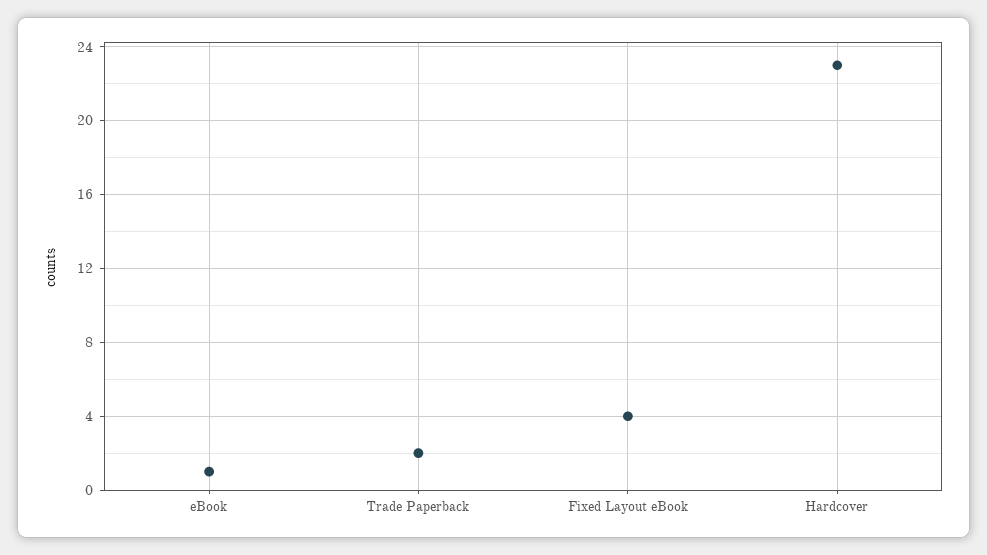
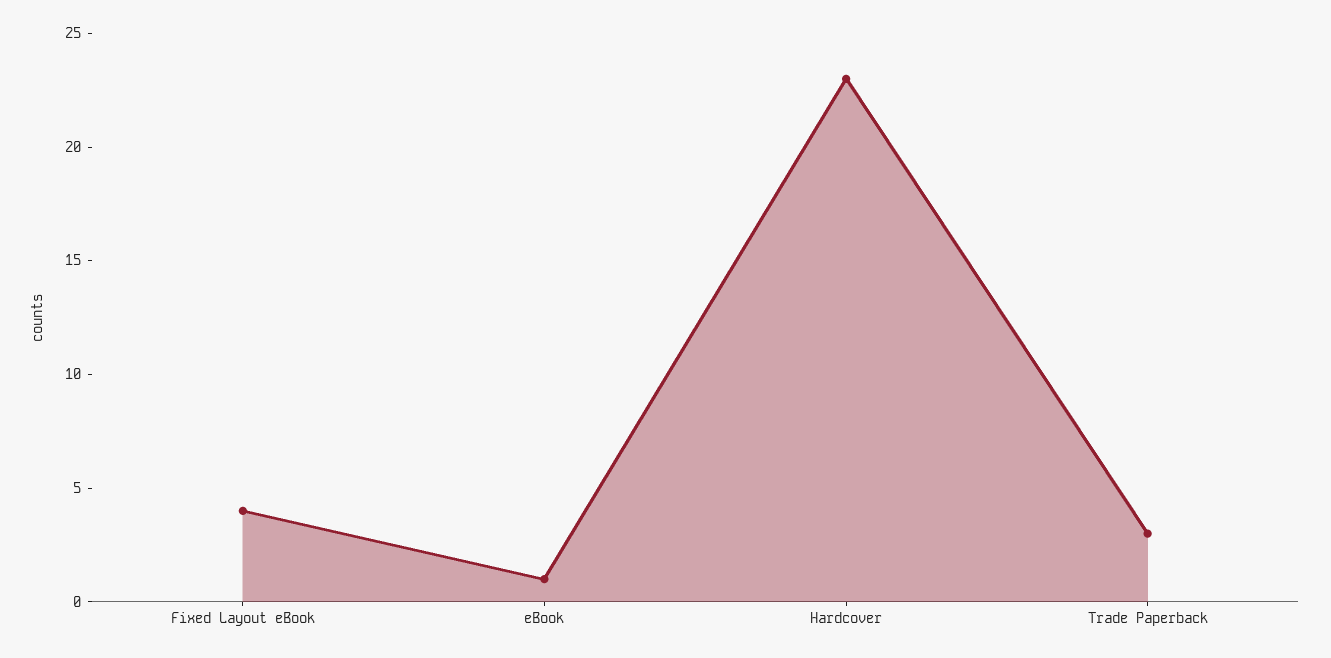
Trade Paperback: 2 -> 3

